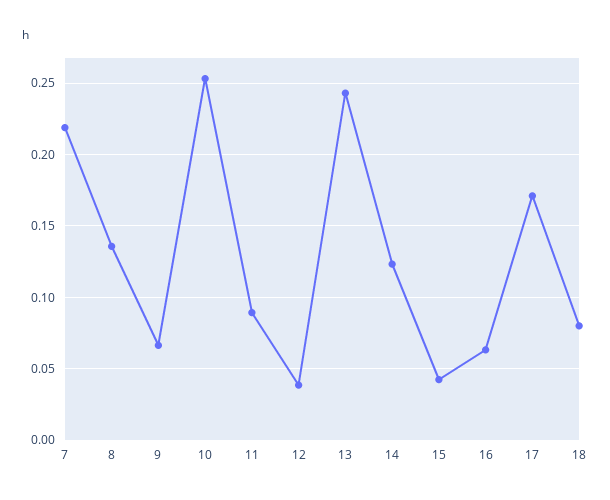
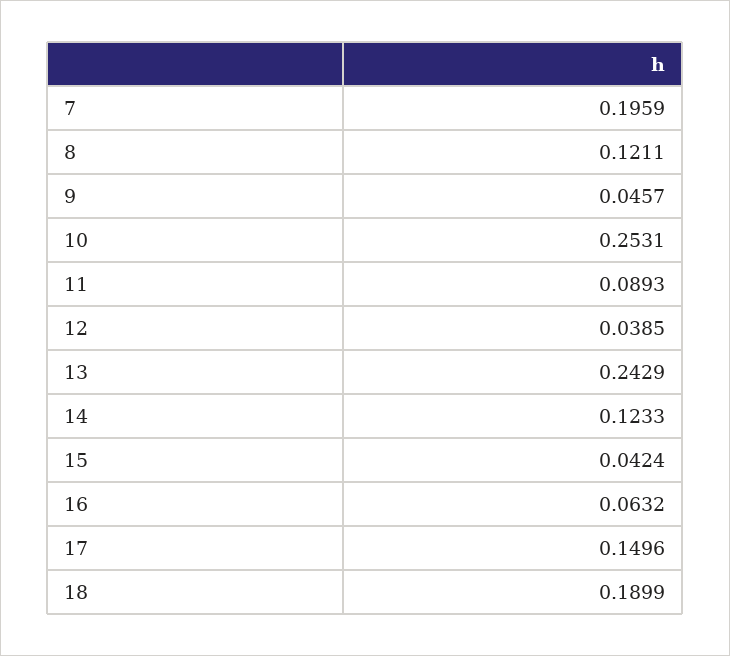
7: 0.22 -> 0.1959
8: 0.135 -> 0.1211
9: 0.065 -> 0.0457
17: 0.17 -> 0.1496
18: 0.08 -> 0.1899

